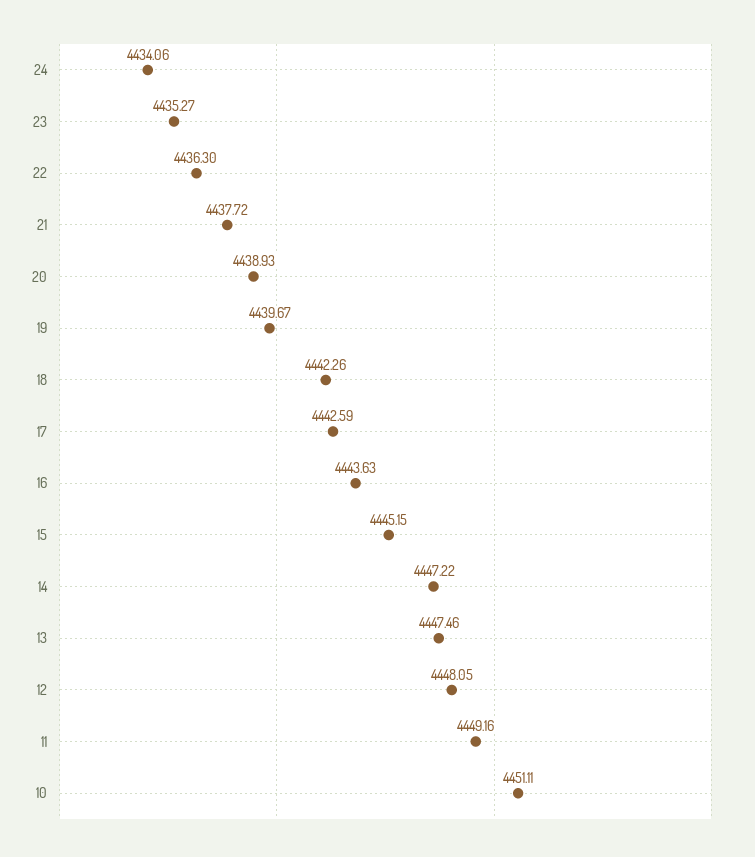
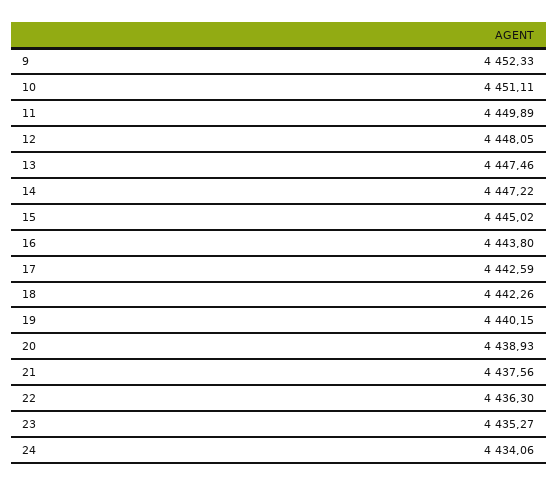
21: 4437.72 -> 4437.56
19: 4439.67 -> 4440.15
16: 4443.63 -> 4443.8
15: 4445.15 -> 4445.02
11: 4449.16 -> 4449.89
9: none -> 4452.33

